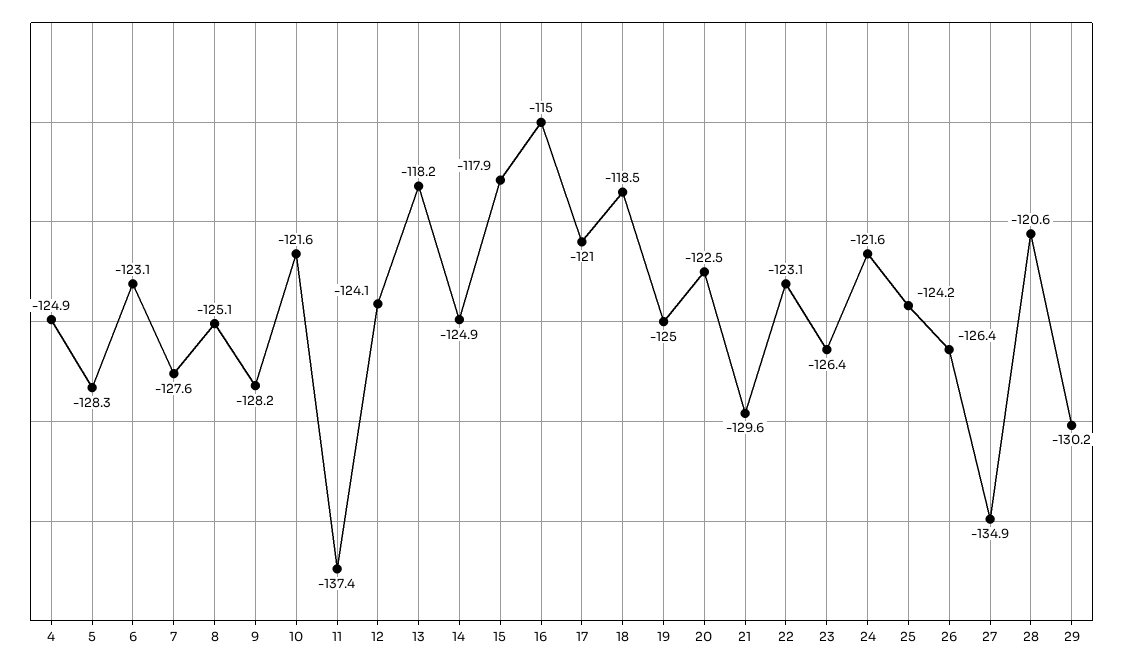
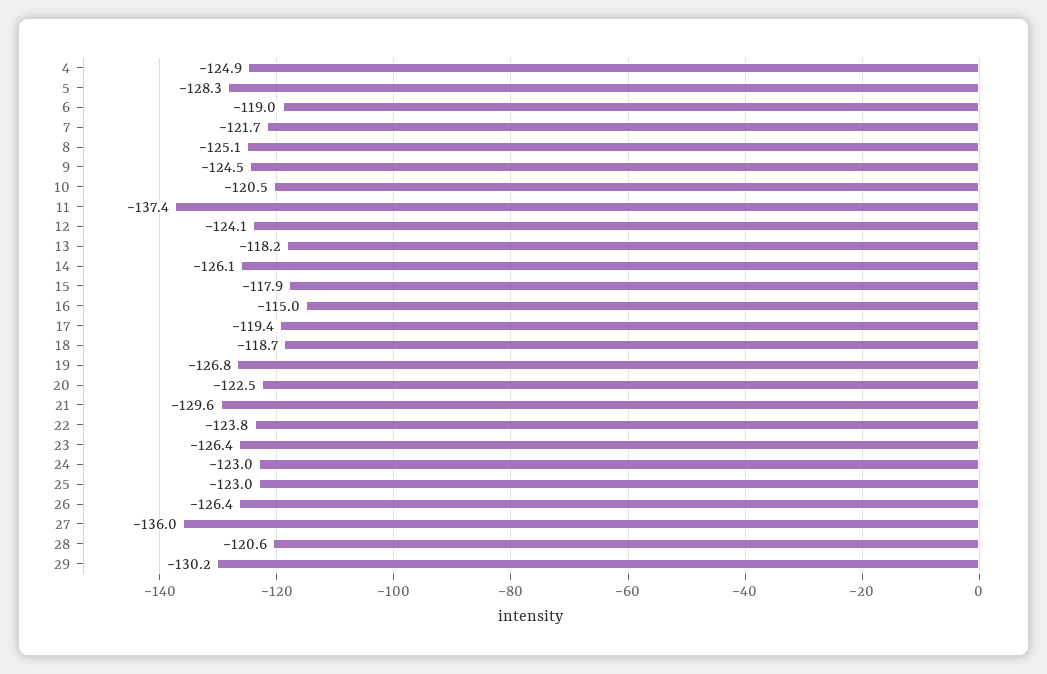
6: -123.1 -> -119
7: -127.6 -> -121.7
9: -128.2 -> -124.5
10: -121.6 -> -120.5
14: -124.9 -> -126.1
17: -121 -> -119.4
18: -118.5 -> -118.7
19: -125 -> -126.8
22: -123.1 -> -123.8
24: -121.6 -> -123
25: -124.2 -> -123
27: -134.9 -> -136

